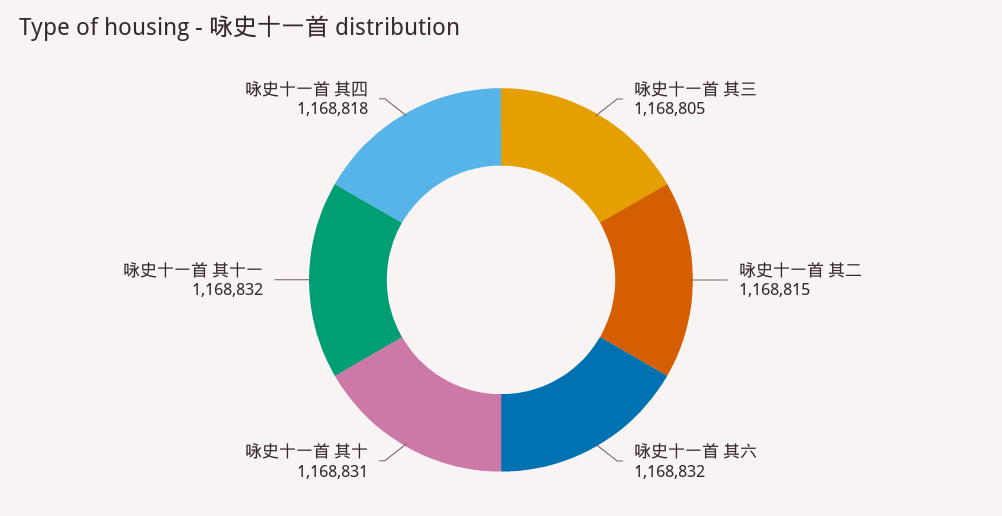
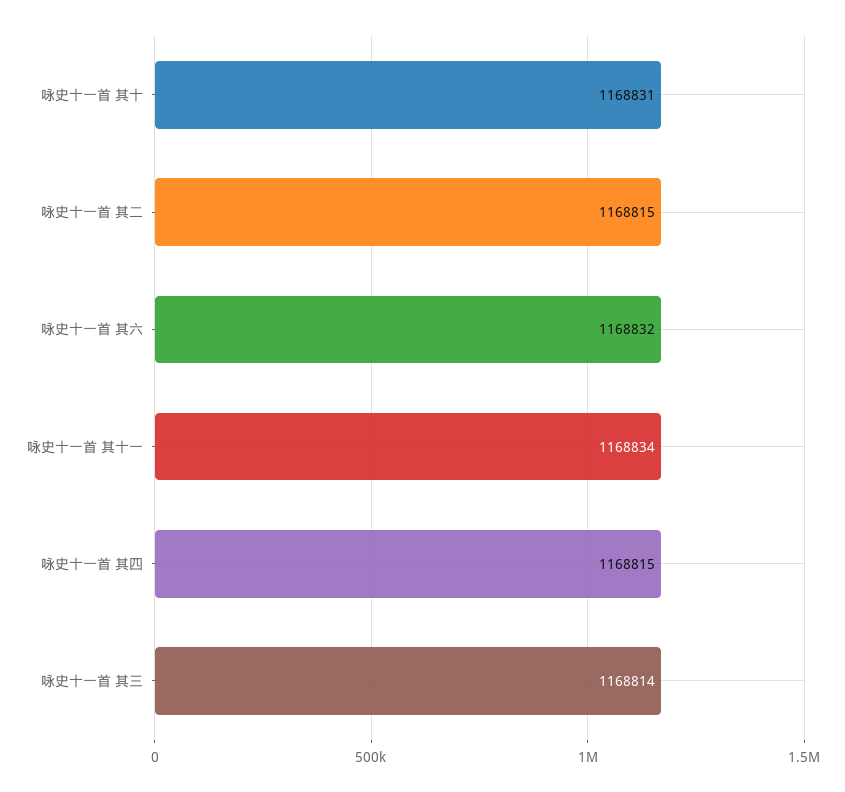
咏史十一首 其三: 1168805 -> 1168814
咏史十一首 其十一: 1168832 -> 1168834
咏史十一首 其四: 1168818 -> 1168815

